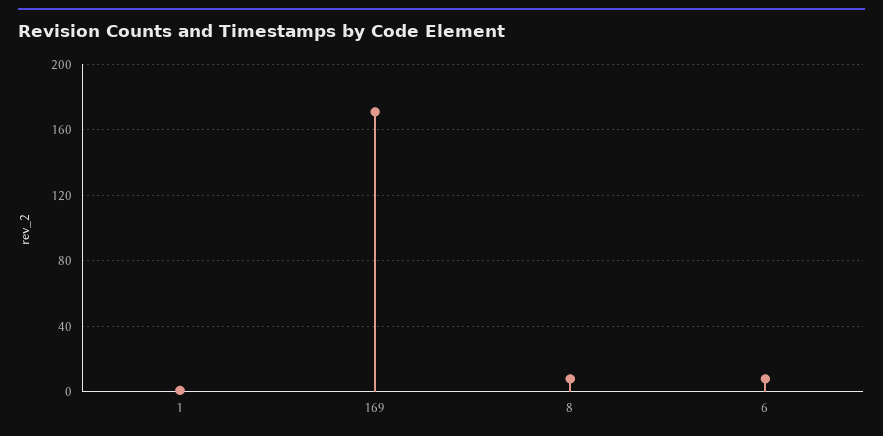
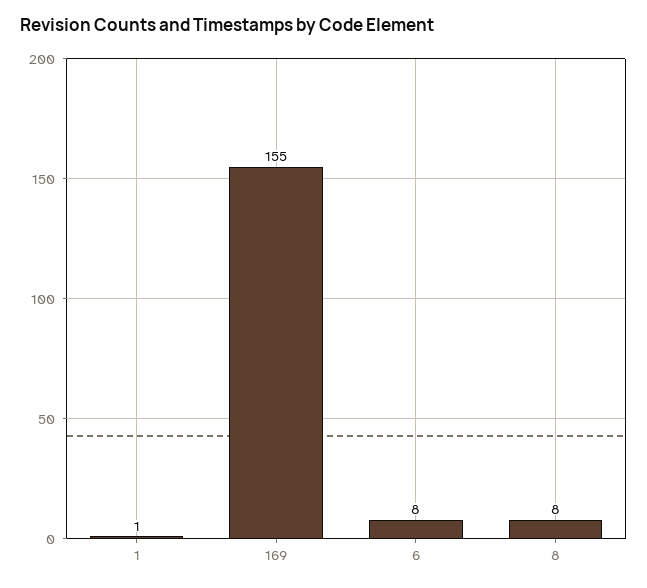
169: 170 -> 155

